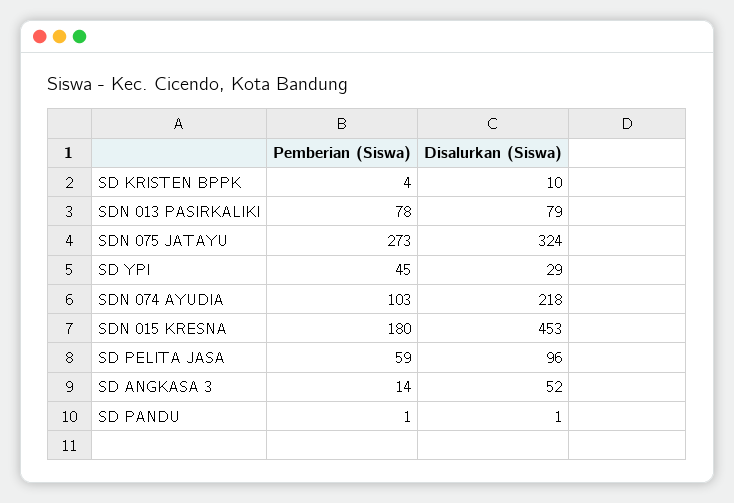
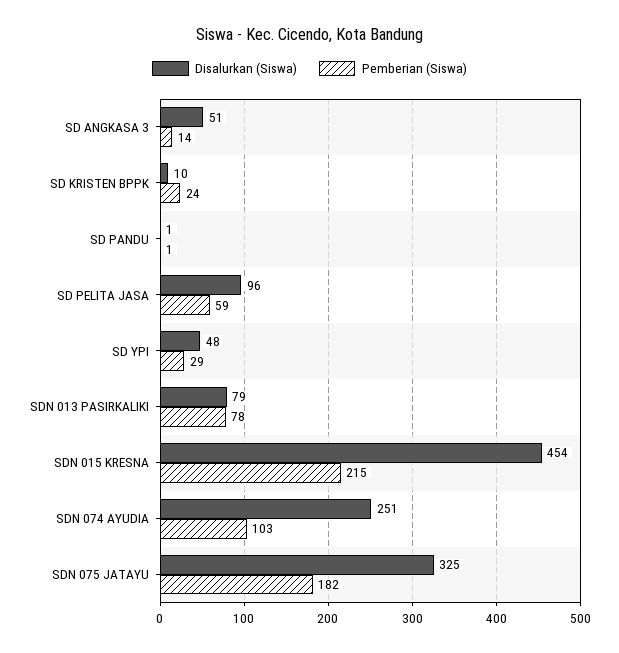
Pemberian (Siswa), SD KRISTEN BPPK: 4 -> 24
Pemberian (Siswa), SDN 075 JATAYU: 273 -> 182
Disalurkan (Siswa), SDN 075 JATAYU: 324 -> 325
Pemberian (Siswa), SD YPI: 45 -> 29
Disalurkan (Siswa), SD YPI: 29 -> 48
Disalurkan (Siswa), SDN 074 AYUDIA: 218 -> 251
Pemberian (Siswa), SDN 015 KRESNA: 180 -> 215
Disalurkan (Siswa), SDN 015 KRESNA: 453 -> 454
Disalurkan (Siswa), SD ANGKASA 3: 52 -> 51

